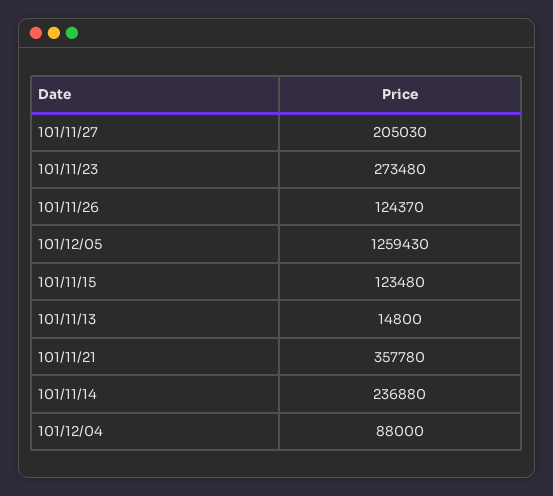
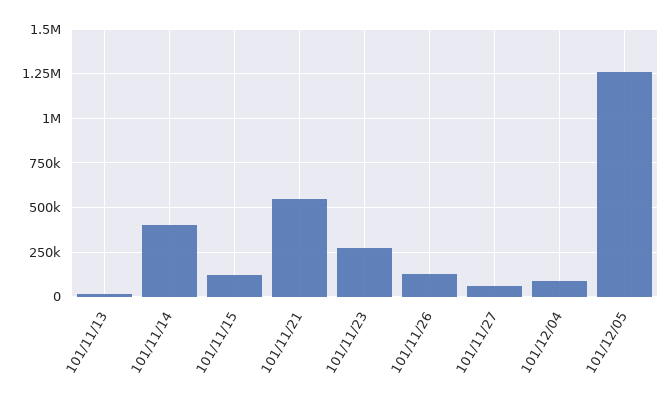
101/11/27: 205030 -> 50000
101/11/21: 357780 -> 550000
101/11/14: 236880 -> 400000

